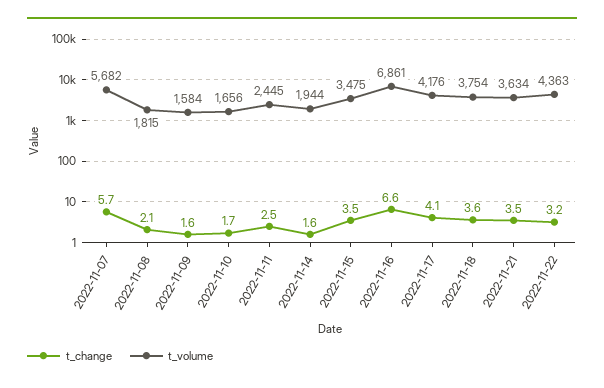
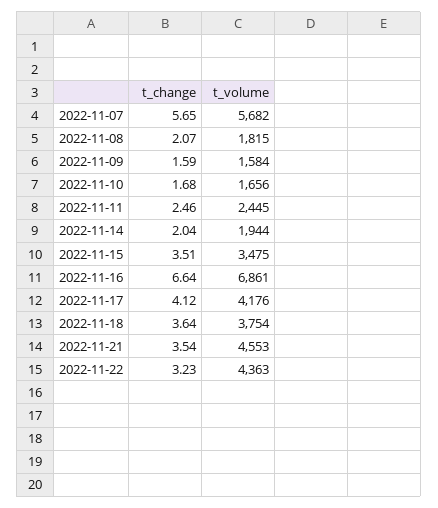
t_change, 2022-11-14: 1.6 -> 2.04
t_volume, 2022-11-21: 3634 -> 4553

